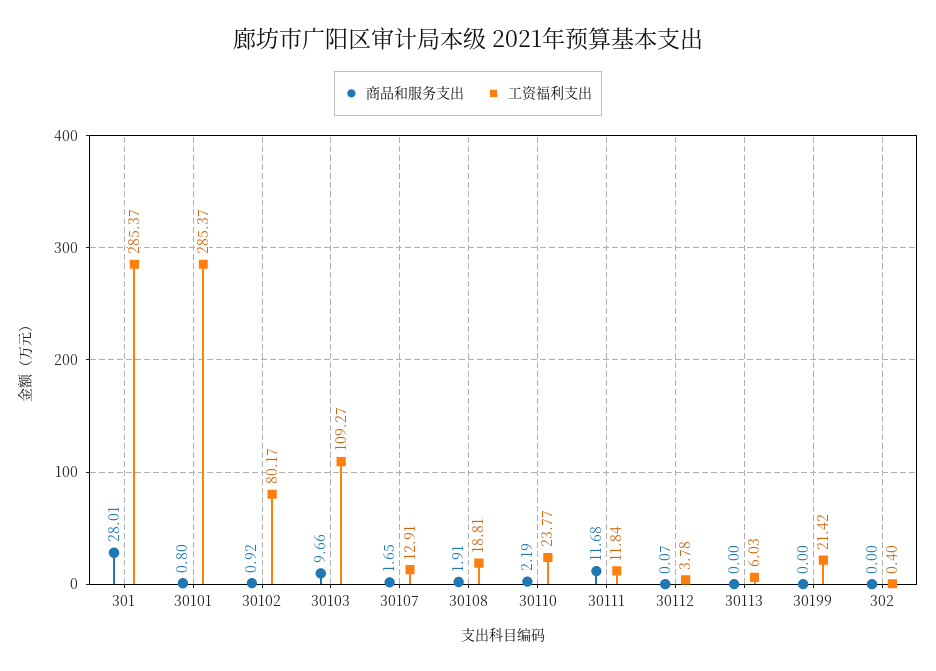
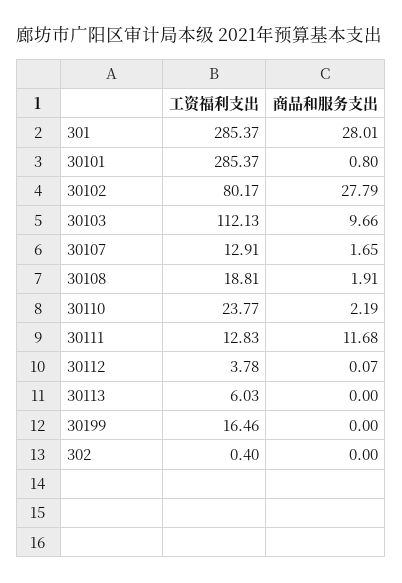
商品和服务支出, 30102: 0.92 -> 27.79
工资福利支出, 30103: 109.27 -> 112.13
工资福利支出, 30111: 11.84 -> 12.83
工资福利支出, 30199: 21.42 -> 16.46

